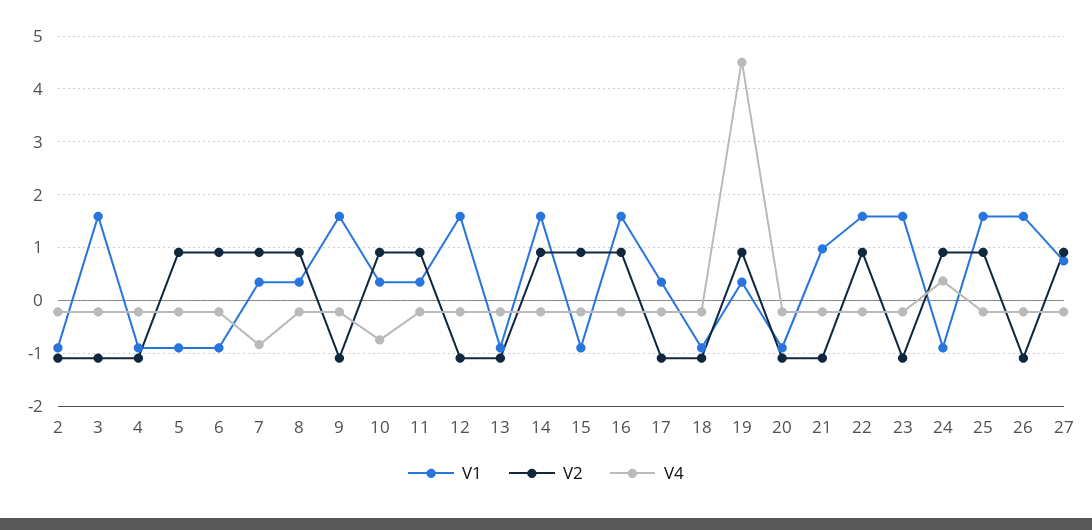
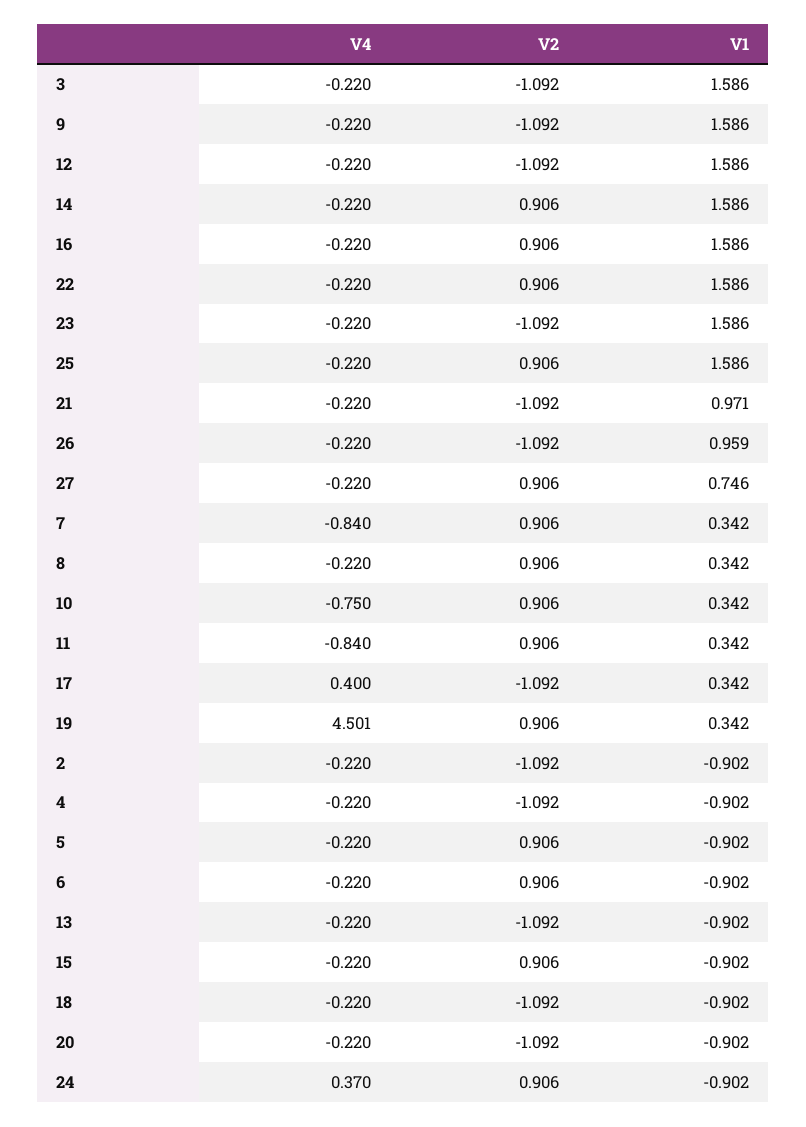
V4, 11: -0.2 -> -0.84
V4, 17: -0.2 -> 0.4
V1, 26: 1.6 -> 0.959

